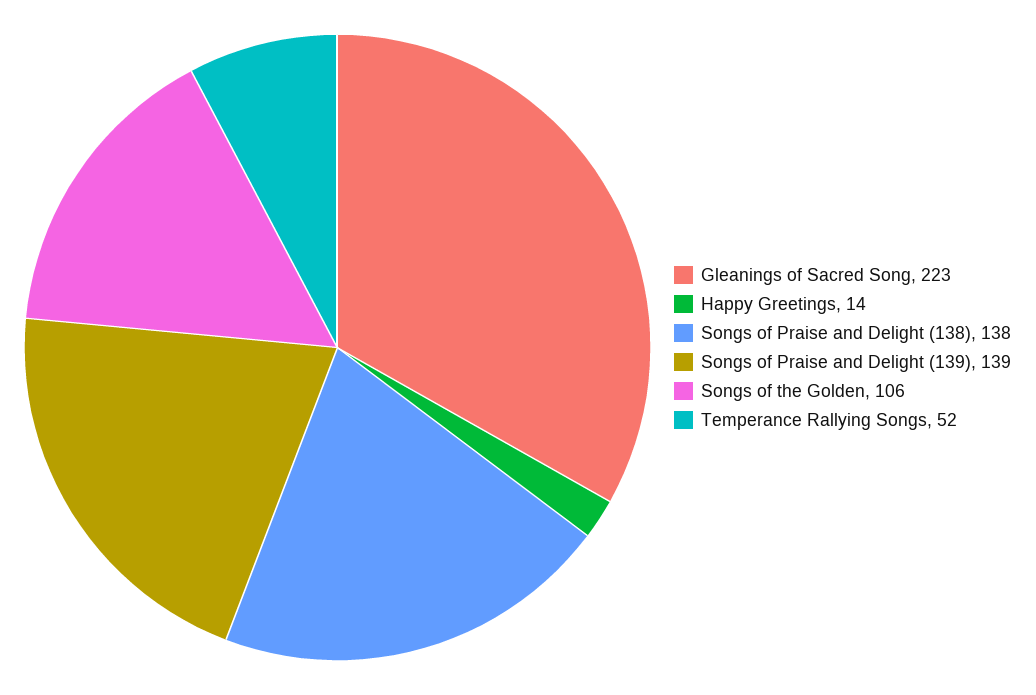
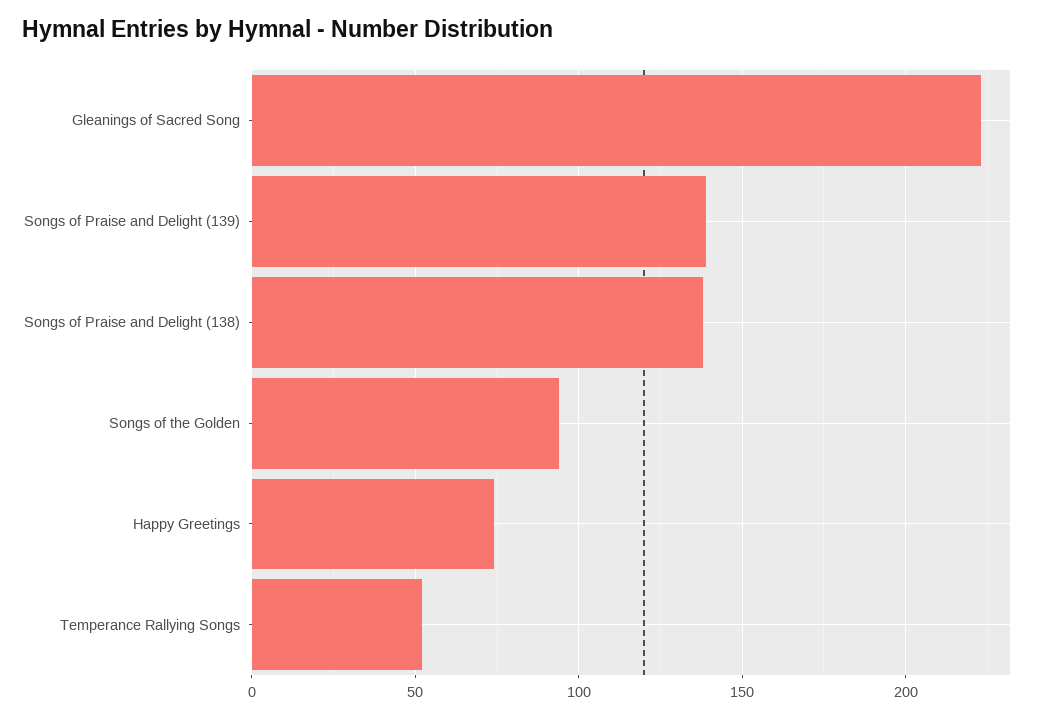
Happy Greetings: 14 -> 75
Songs of the Golden: 106 -> 95

